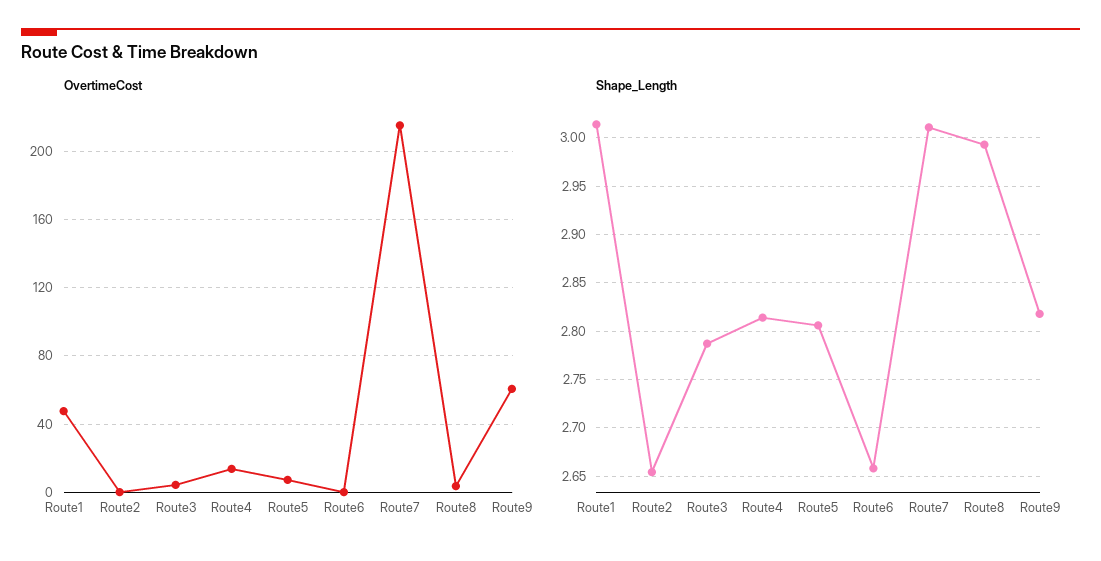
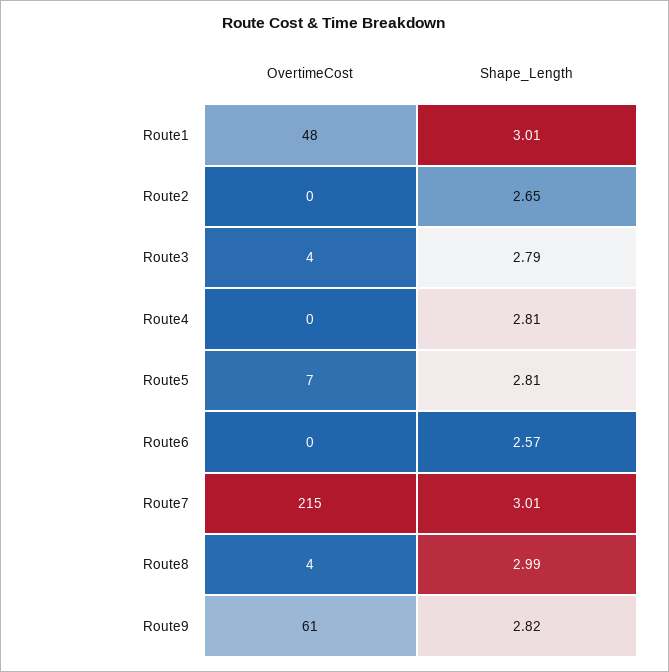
OvertimeCost, Route4: 15 -> 0
Shape_Length, Route6: 2.66 -> 2.57

